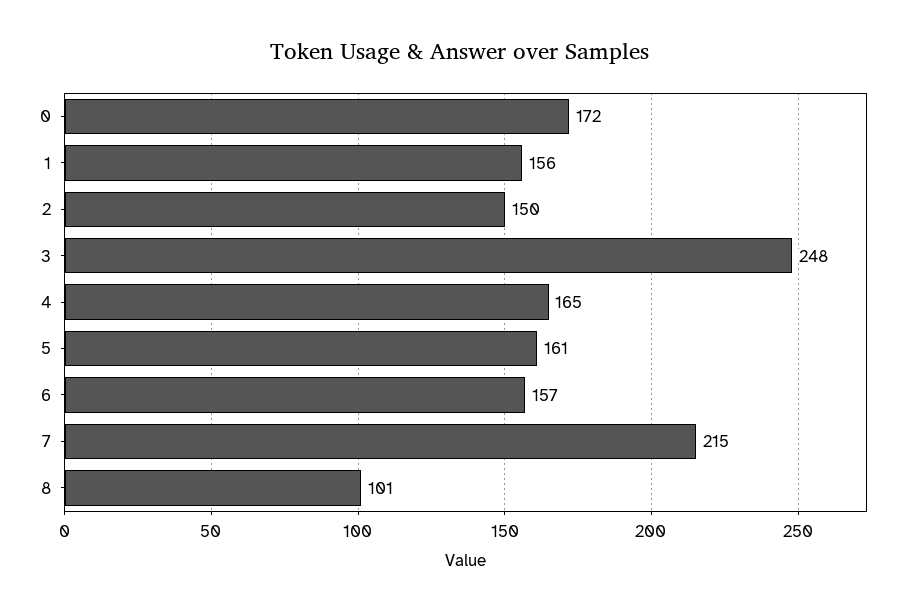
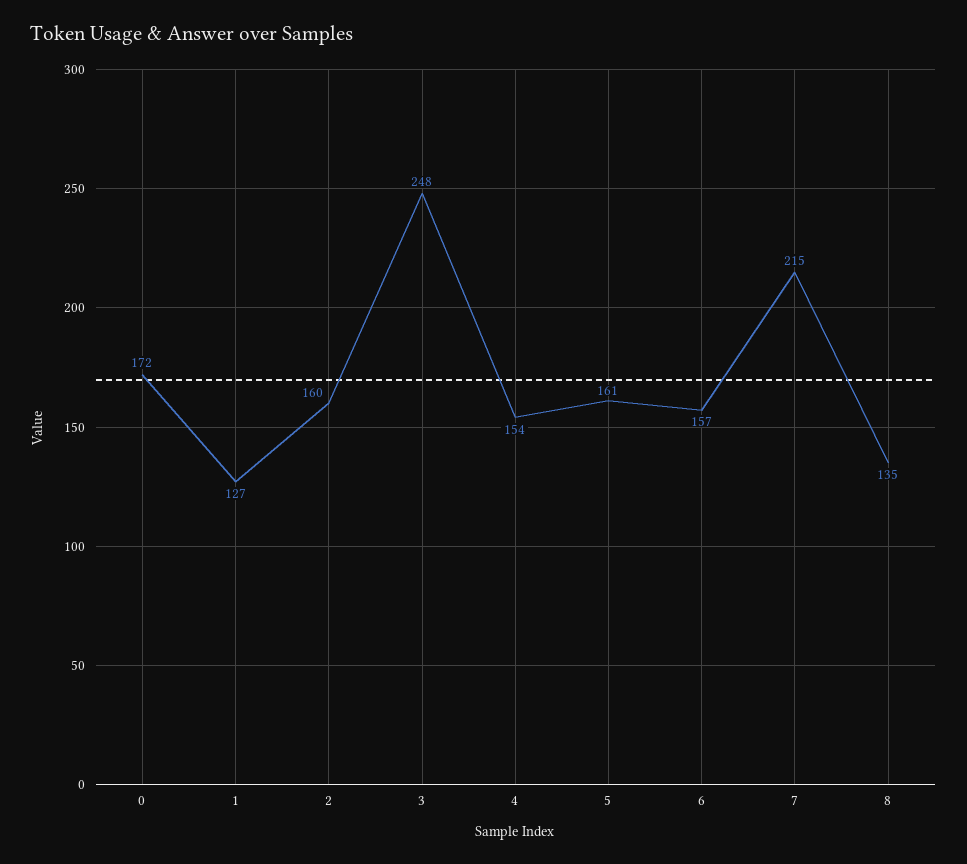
1: 156 -> 127
2: 150 -> 160
4: 165 -> 154
8: 101 -> 135

